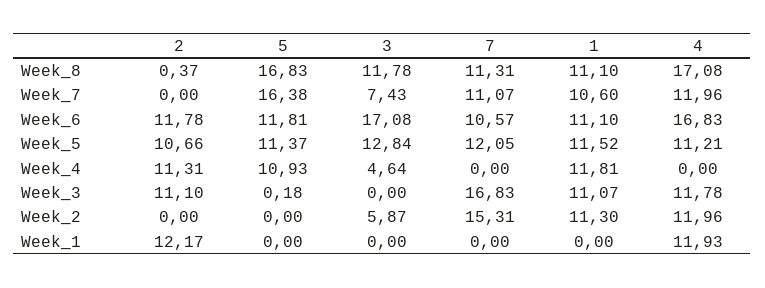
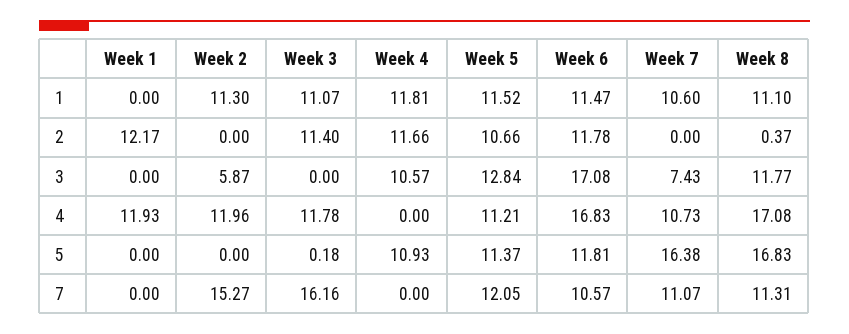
3, Week_8: 11.78 -> 11.77
4, Week_7: 11.96 -> 10.73
1, Week_6: 11.1 -> 11.47
2, Week_4: 11.31 -> 11.66
3, Week_4: 4.64 -> 10.57
2, Week_3: 11.1 -> 11.4
7, Week_3: 16.83 -> 16.16
7, Week_2: 15.31 -> 15.27

